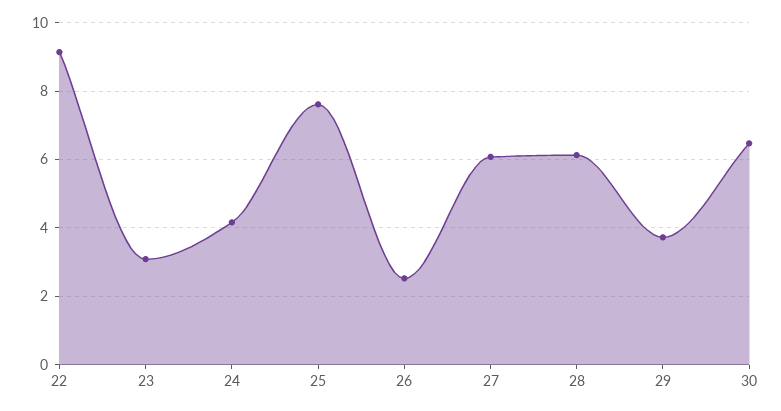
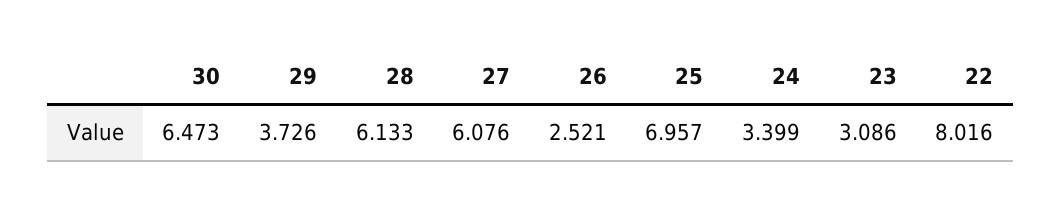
22: 9.2 -> 8.016
24: 4.2 -> 3.399
25: 7.6 -> 6.957

